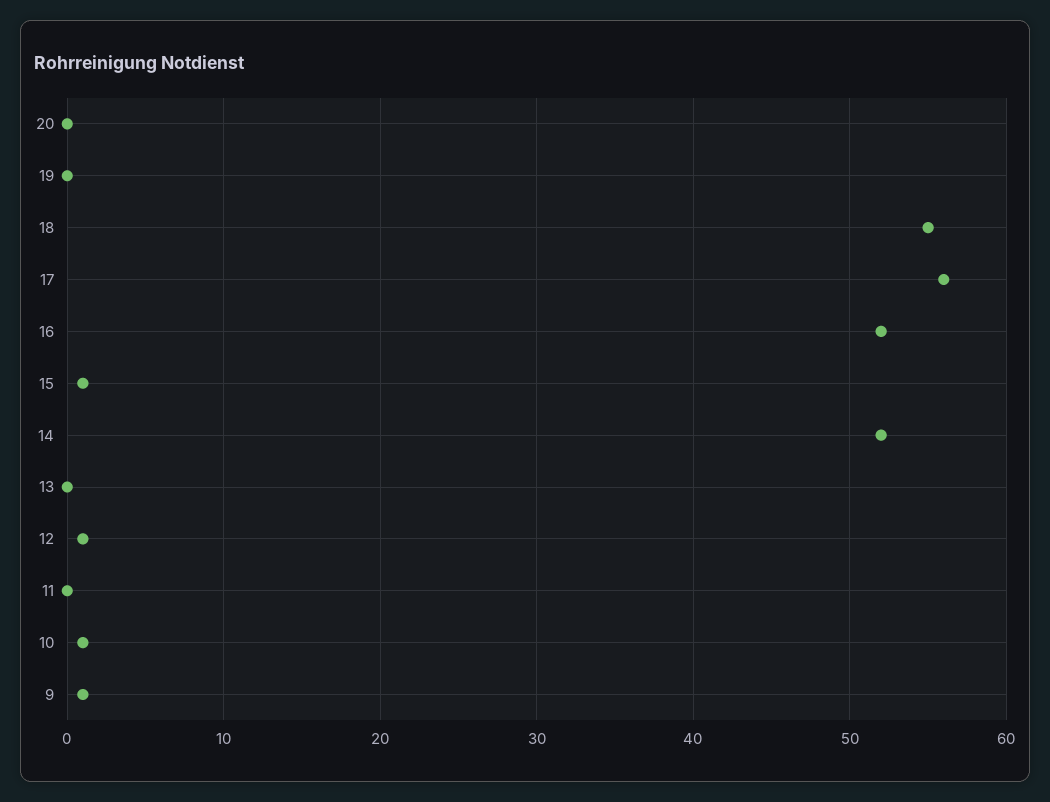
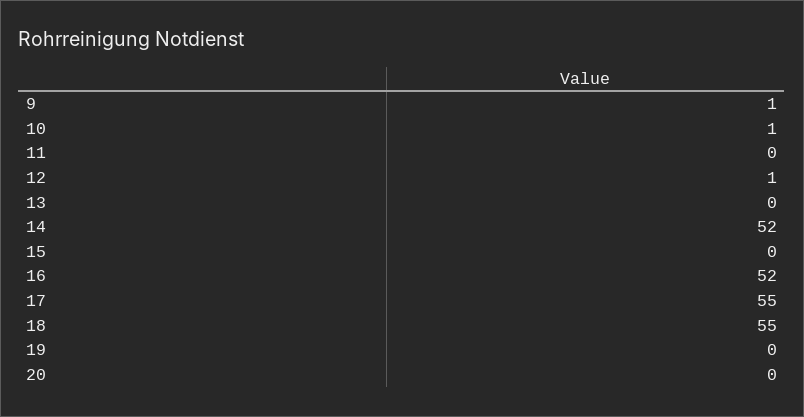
17: 56 -> 55
15: 1 -> 0

